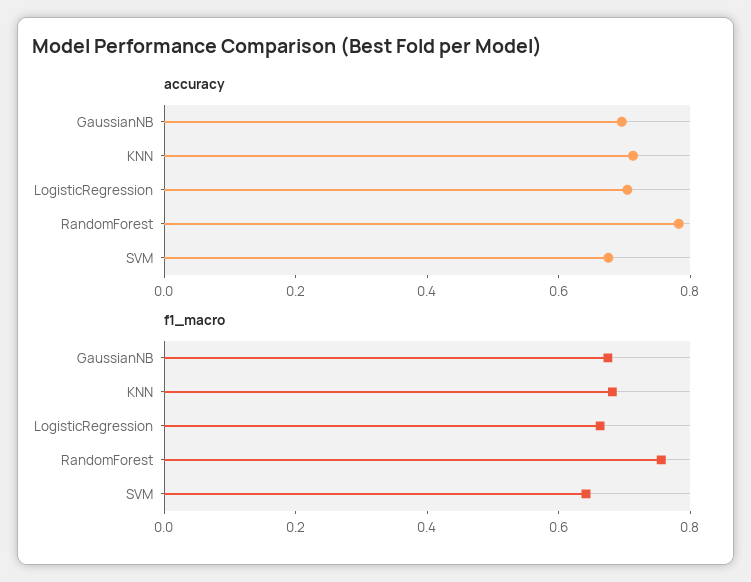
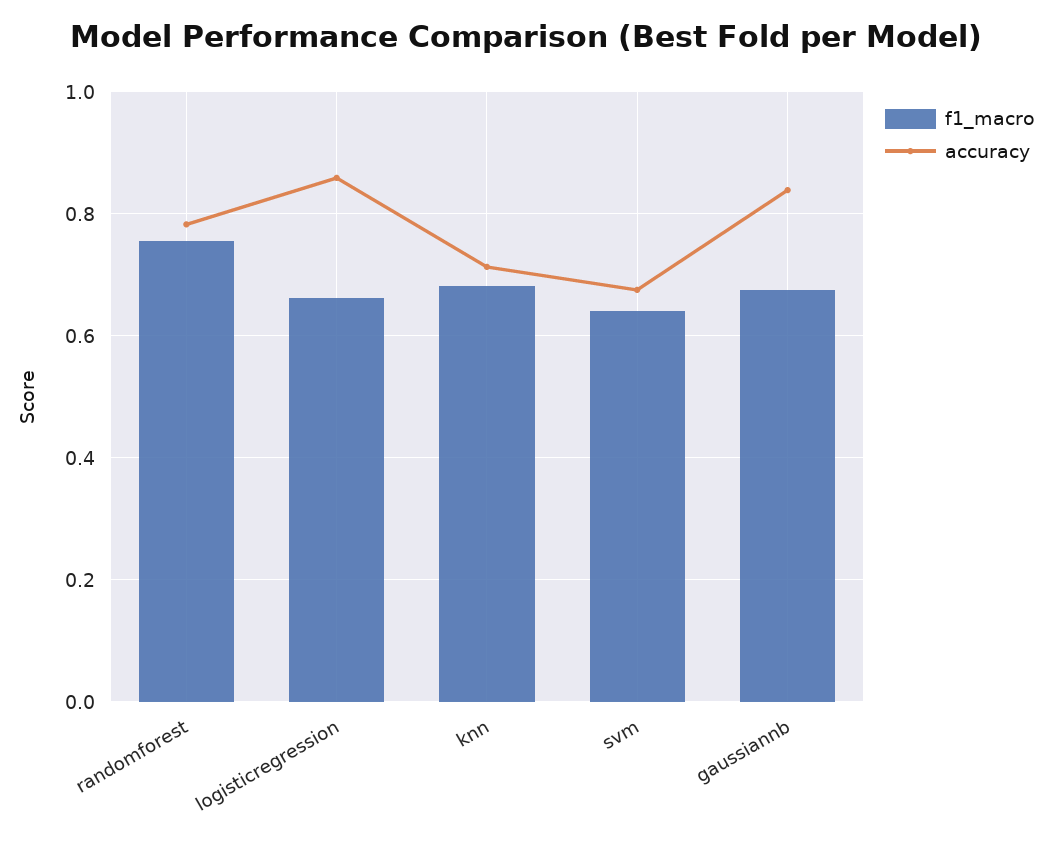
accuracy, GaussianNB: 0.7 -> 0.84
accuracy, LogisticRegression: 0.7 -> 0.86

